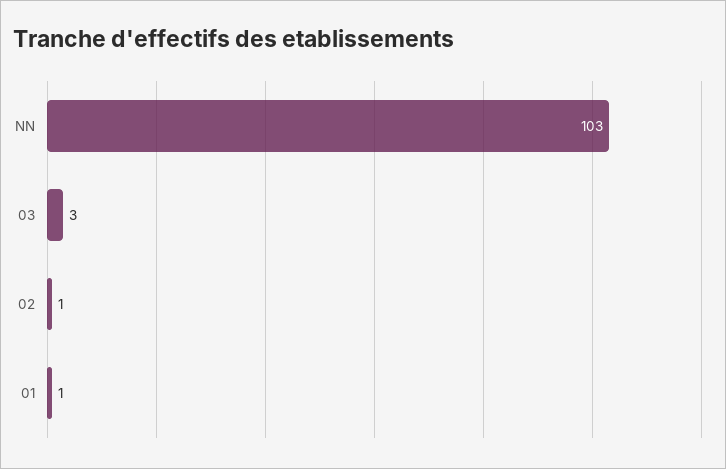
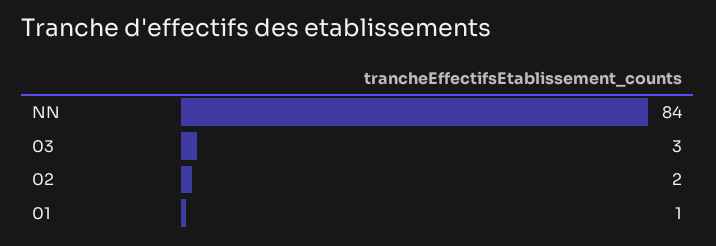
NN: 103 -> 84
02: 1 -> 2

